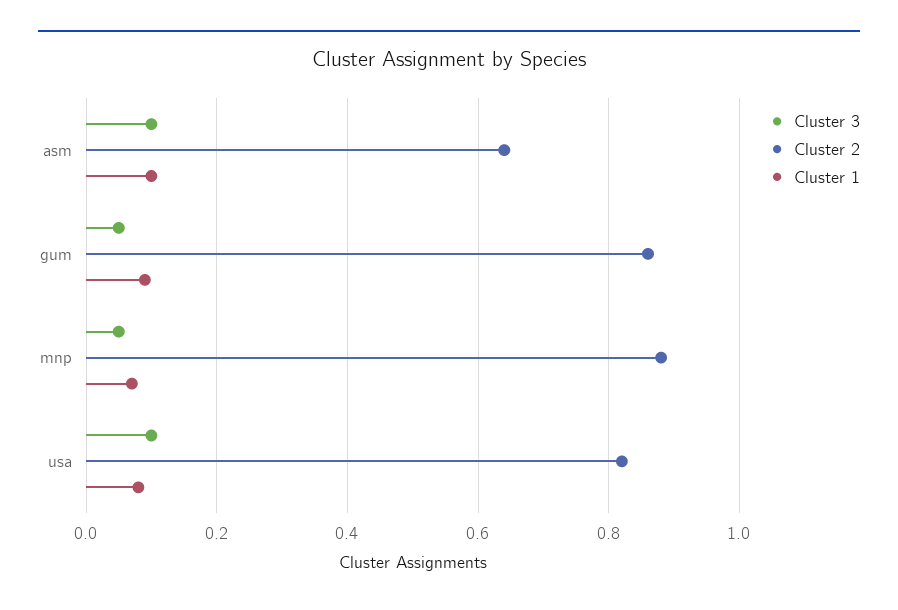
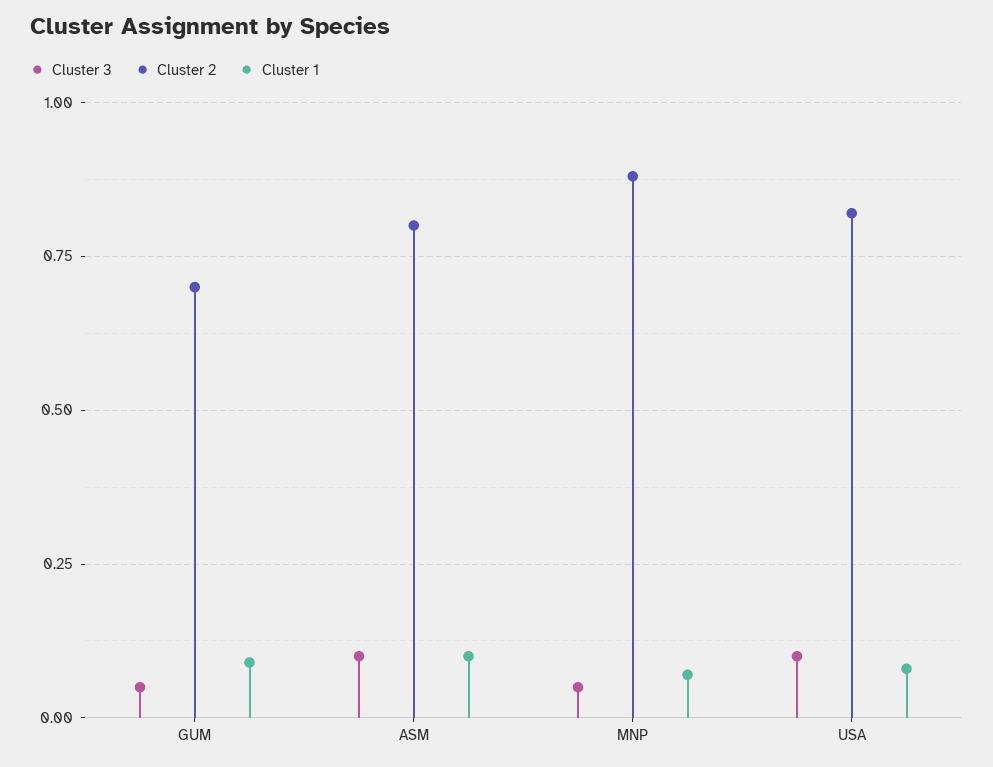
Cluster 2, asm: 0.65 -> 0.8
Cluster 2, gum: 0.85 -> 0.7

